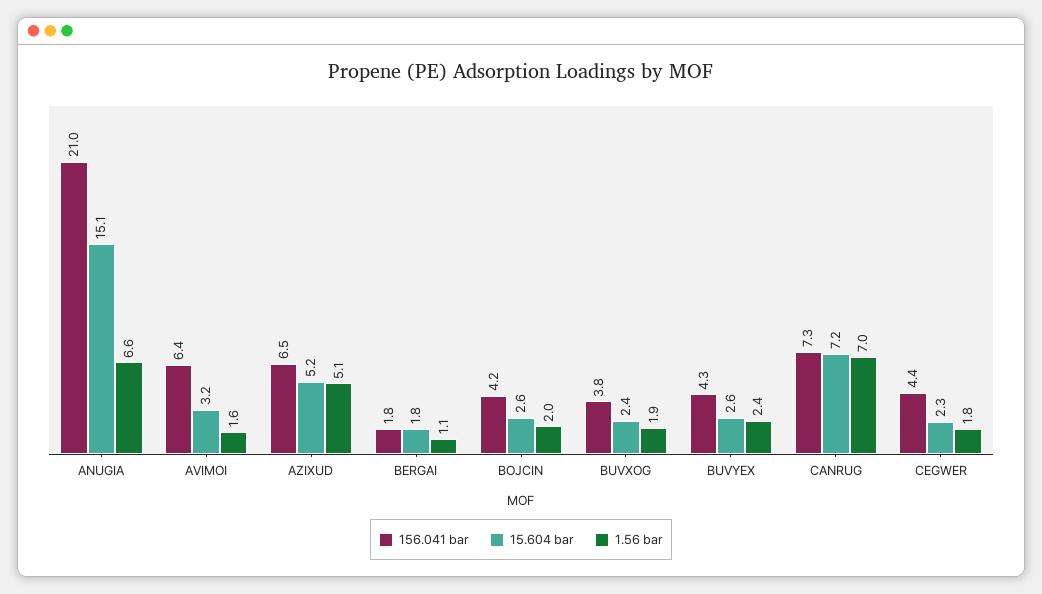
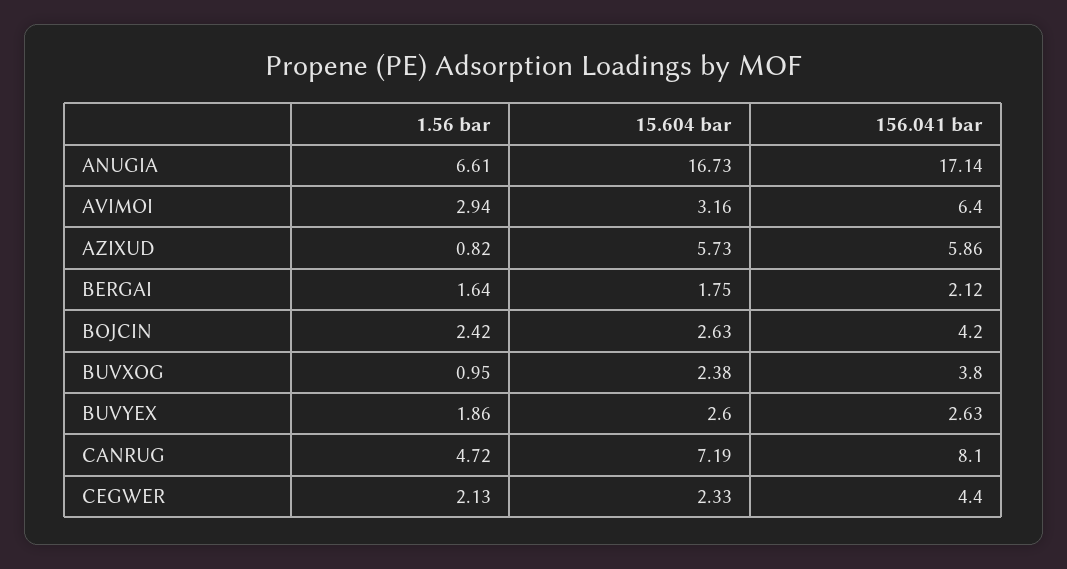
156.041 bar, ANUGIA: 21 -> 17.14
15.604 bar, ANUGIA: 15.1 -> 16.73
1.56 bar, AVIMOI: 1.6 -> 2.94
156.041 bar, AZIXUD: 6.5 -> 5.86
15.604 bar, AZIXUD: 5.2 -> 5.73
1.56 bar, AZIXUD: 5.1 -> 0.82
156.041 bar, BERGAI: 1.8 -> 2.12
1.56 bar, BERGAI: 1.1 -> 1.64
1.56 bar, BOJCIN: 2 -> 2.42
1.56 bar, BUVXOG: 1.9 -> 0.95
156.041 bar, BUVYEX: 4.3 -> 2.63
1.56 bar, BUVYEX: 2.4 -> 1.86
156.041 bar, CANRUG: 7.3 -> 8.1
1.56 bar, CANRUG: 7 -> 4.72
1.56 bar, CEGWER: 1.8 -> 2.13

